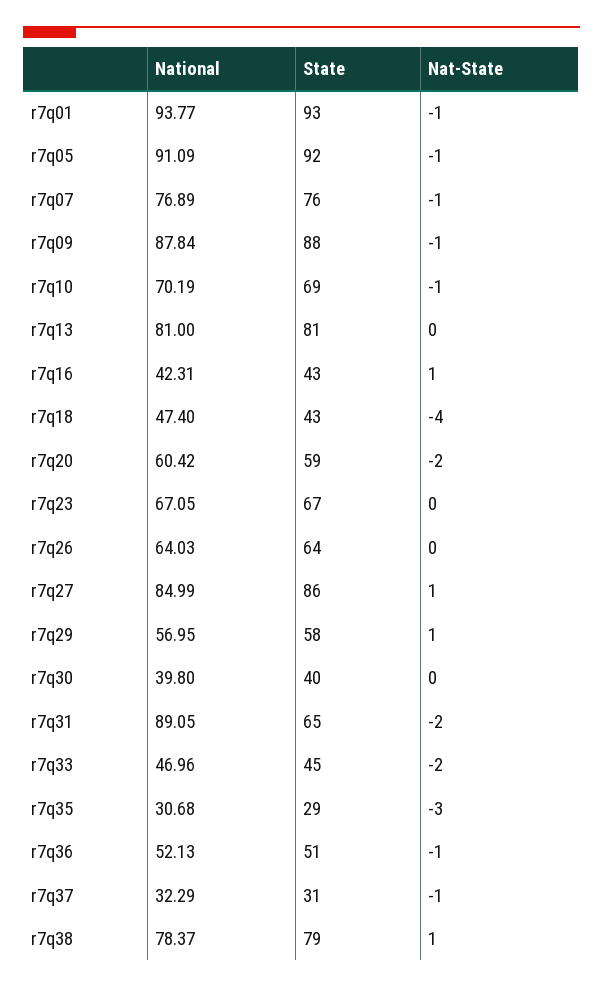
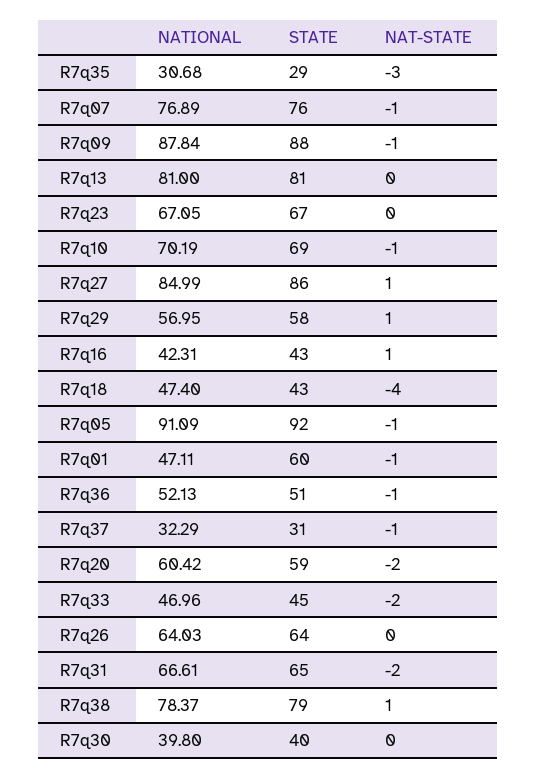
National, r7q01: 93.77 -> 47.11
State, r7q01: 93 -> 60
National, r7q31: 89.05 -> 66.61

